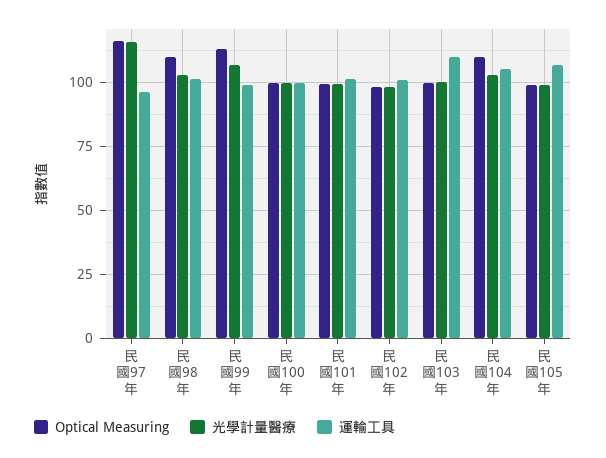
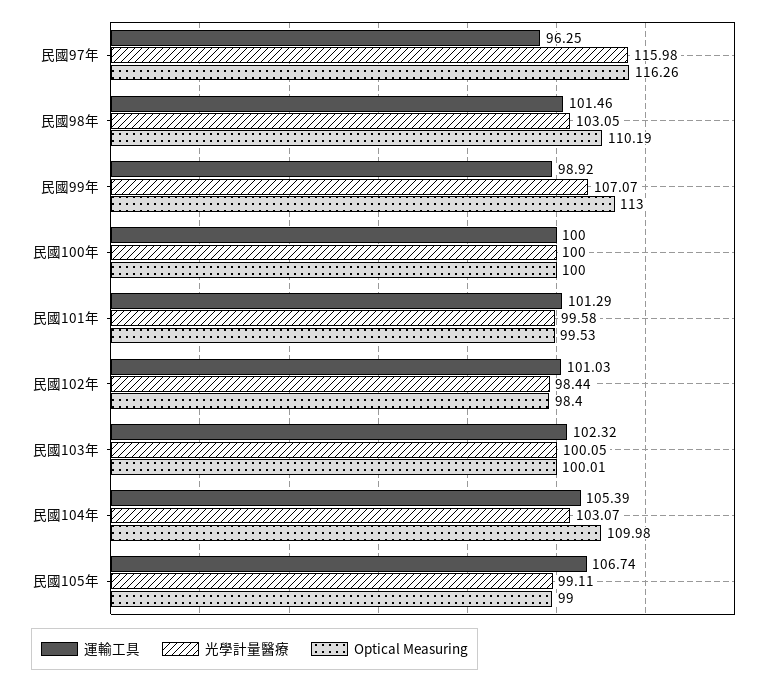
運輸工具, 民國103年: 110 -> 102.32

